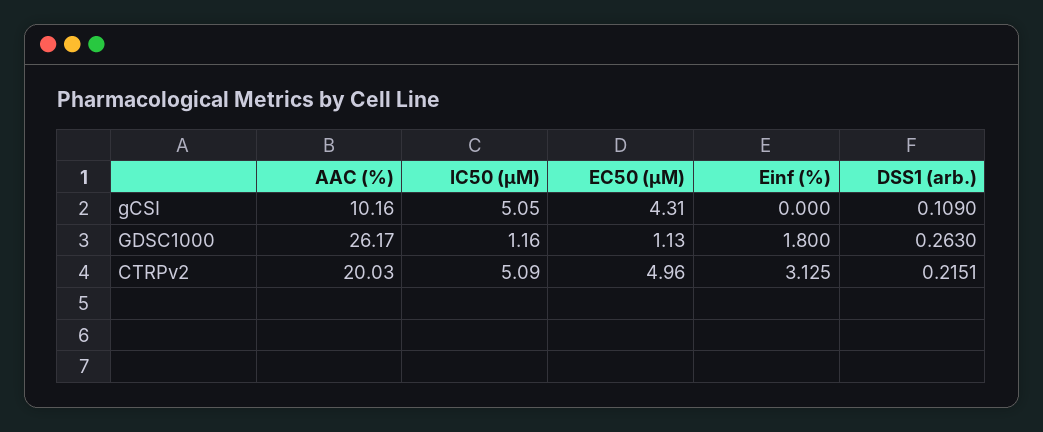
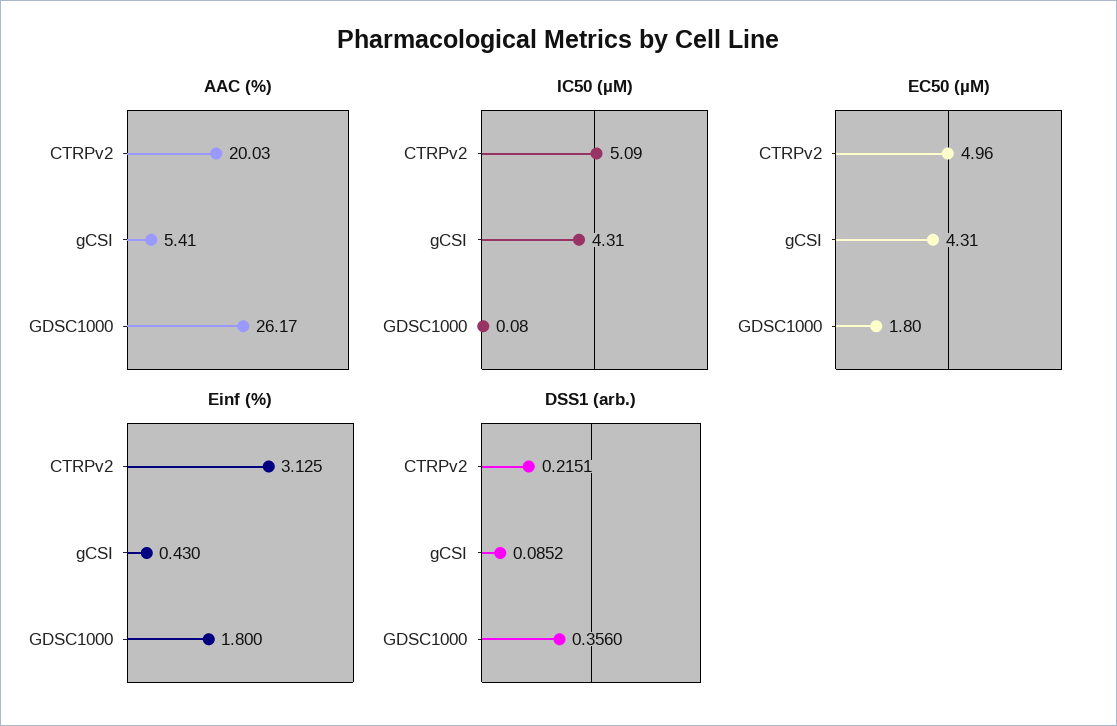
AAC (%), gCSI: 10.16 -> 5.41
IC50 (µM), gCSI: 5.05 -> 4.31
Einf (%), gCSI: 0 -> 0.43
DSS1 (arb.), gCSI: 0.109 -> 0.0852
IC50 (µM), GDSC1000: 1.16 -> 0.08
EC50 (µM), GDSC1000: 1.13 -> 1.8
DSS1 (arb.), GDSC1000: 0.263 -> 0.356

